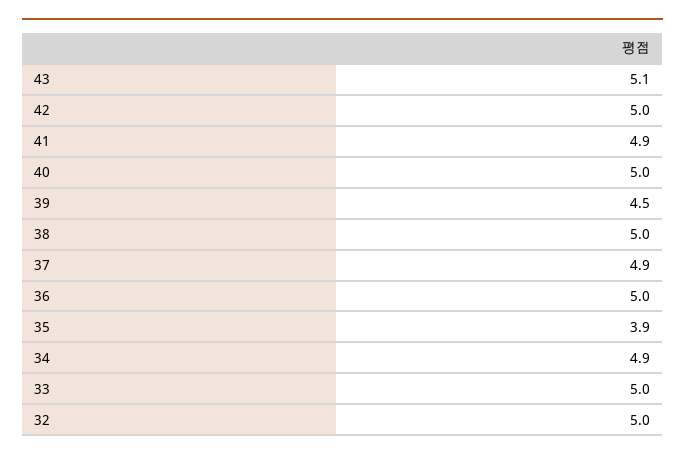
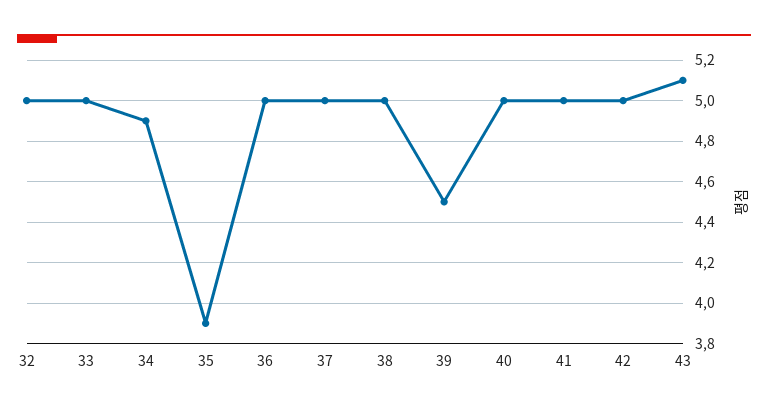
41: 4.9 -> 5
37: 4.9 -> 5

